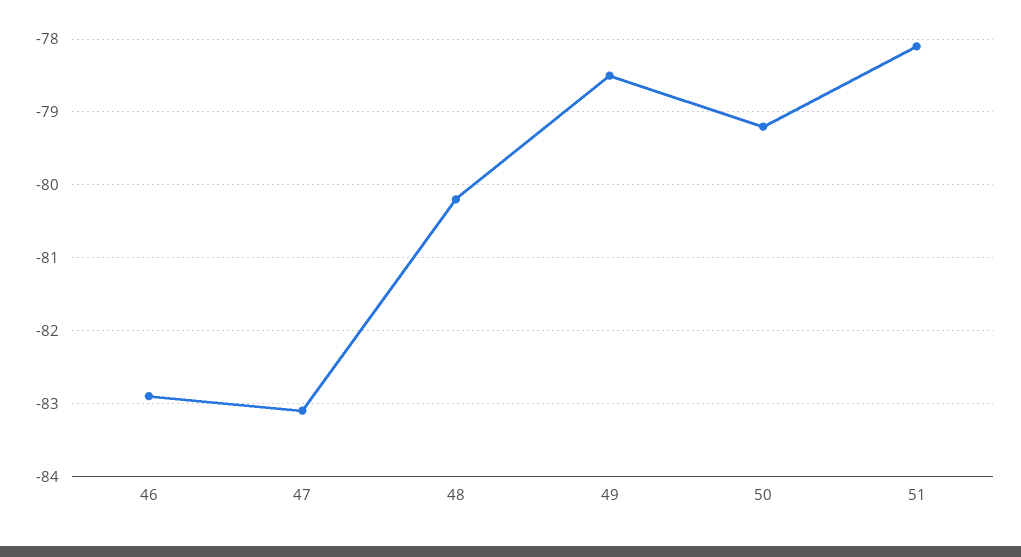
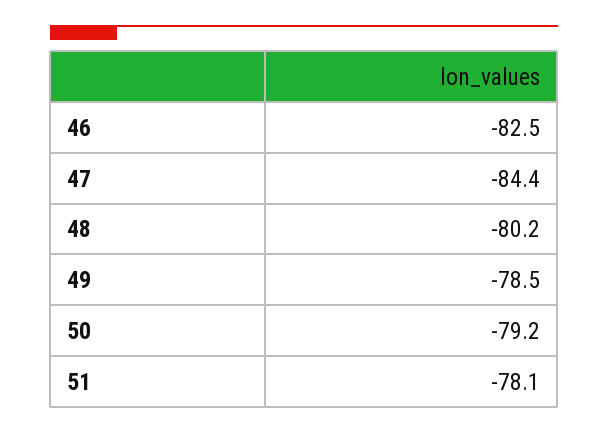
46: -82.9 -> -82.5
47: -83.1 -> -84.4

